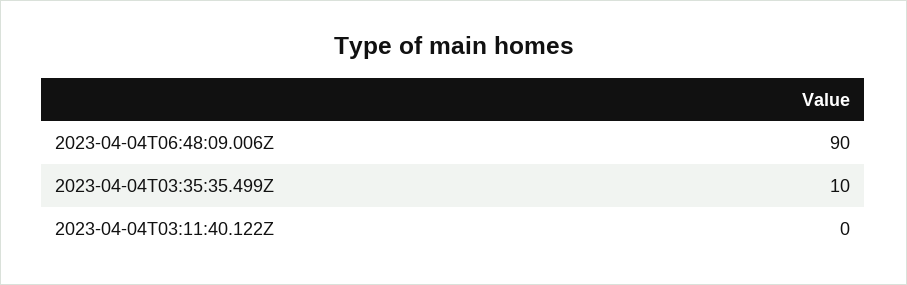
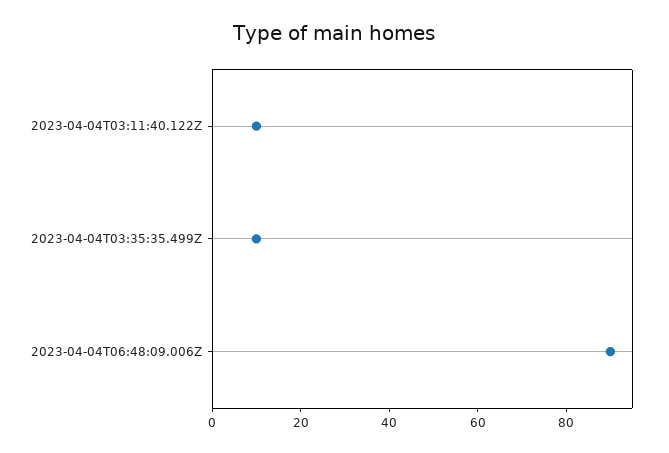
2023-04-04T03:11:40.122Z: 0 -> 10

